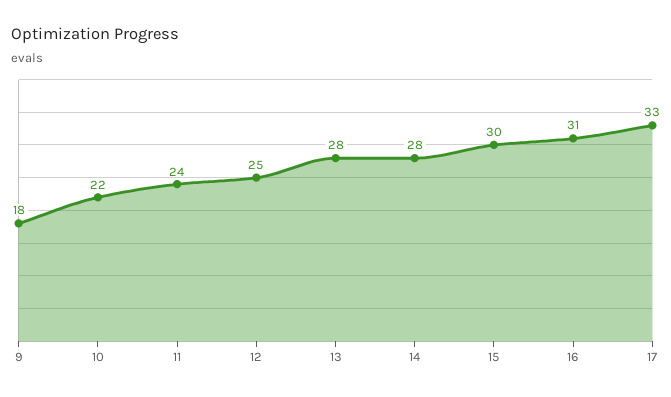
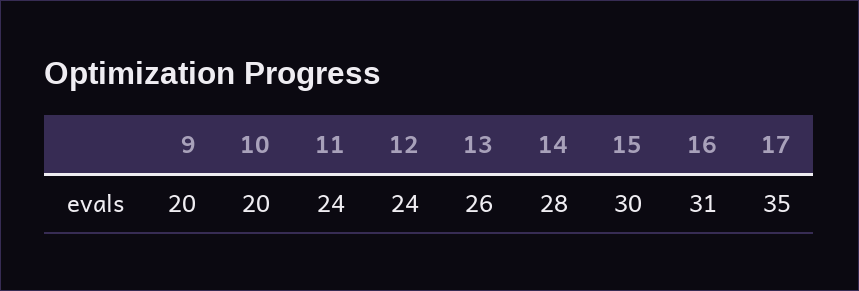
9: 18 -> 20
10: 22 -> 20
12: 25 -> 24
13: 28 -> 26
17: 33 -> 35

